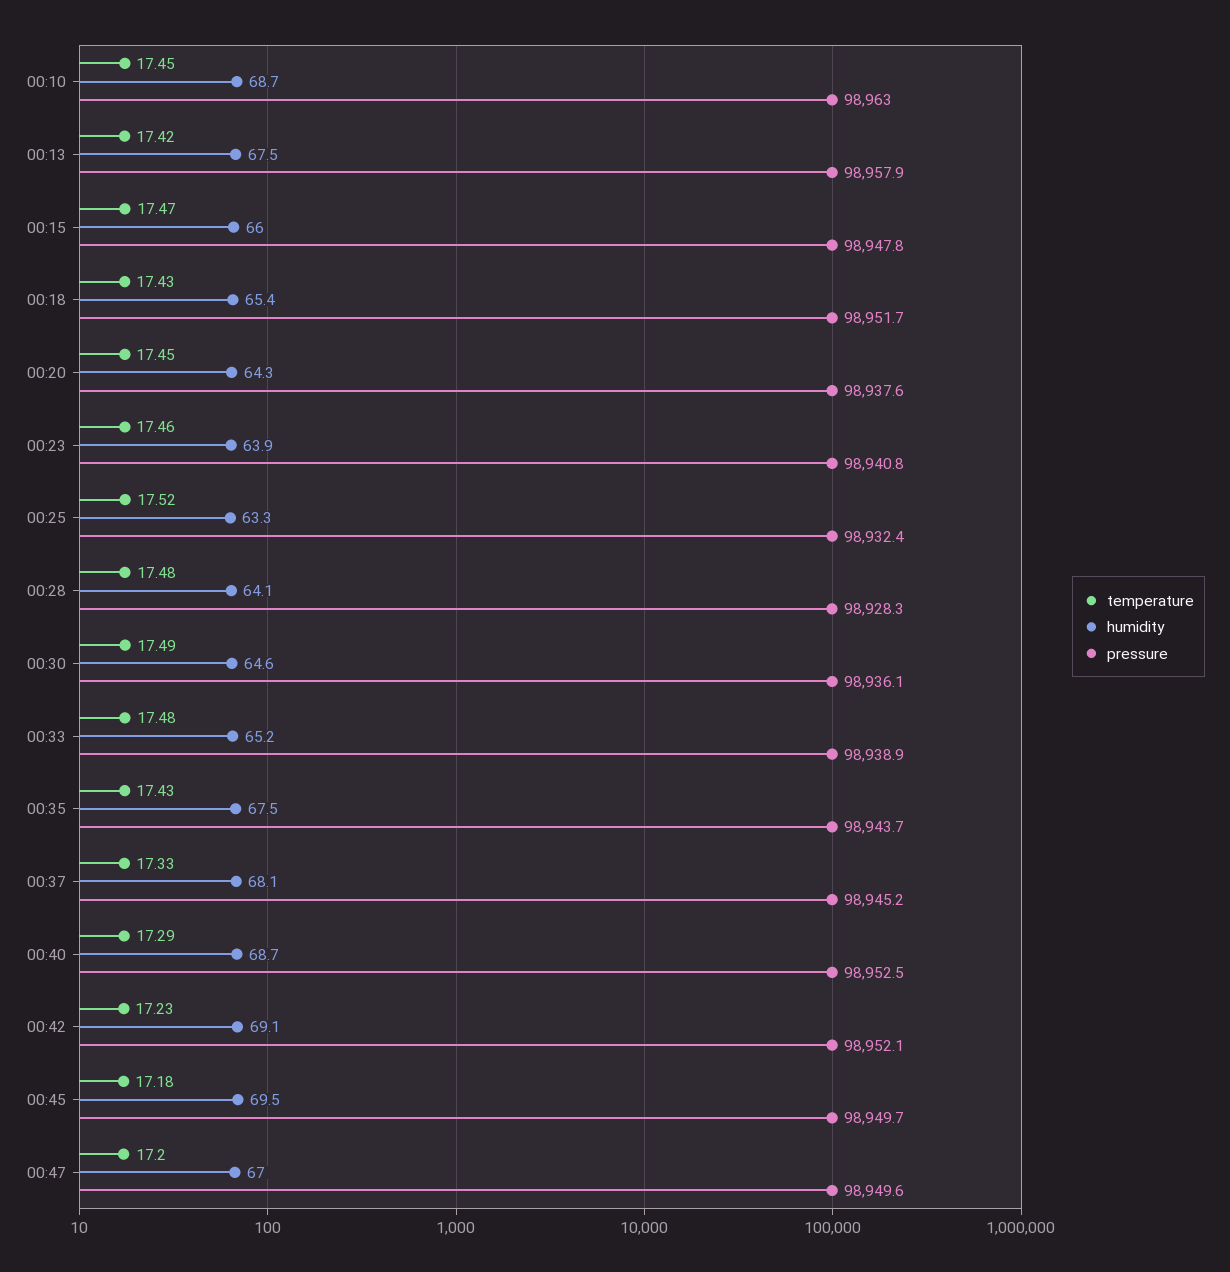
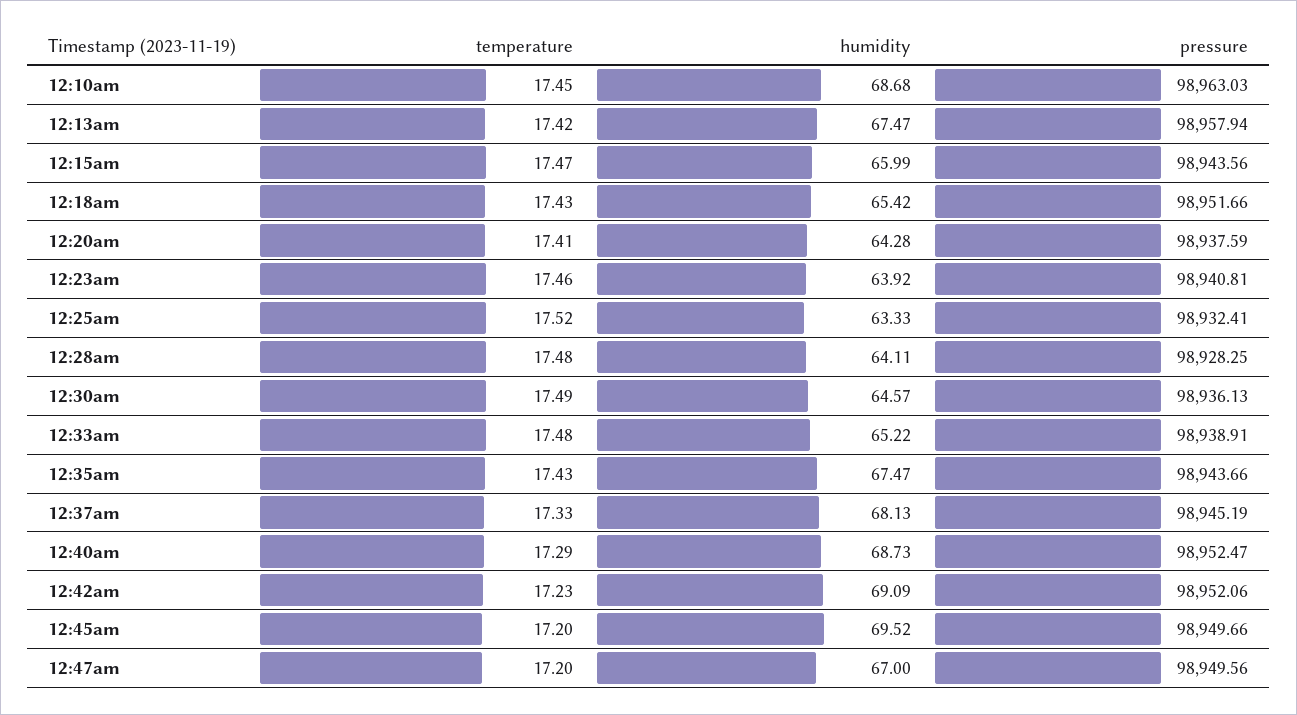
pressure, 00:15: 98947.8 -> 98943.56
temperature, 00:20: 17.45 -> 17.41
temperature, 00:45: 17.18 -> 17.2

